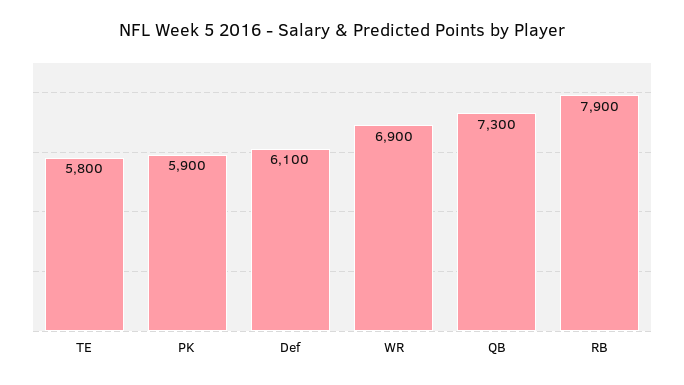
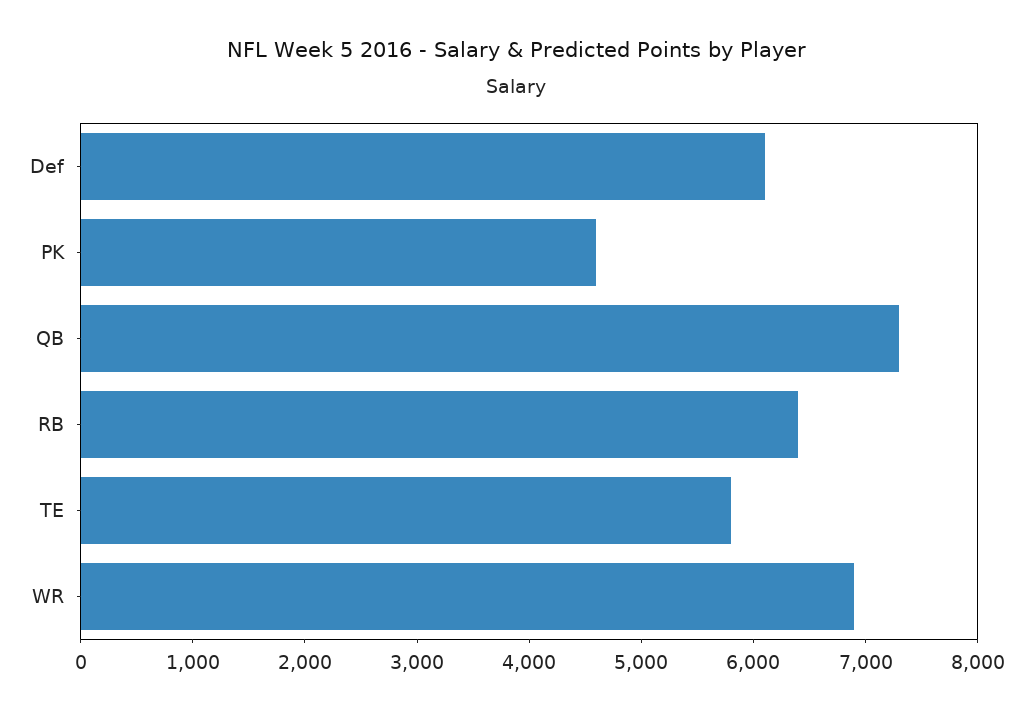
PK: 5900 -> 4600
RB: 7900 -> 6400

